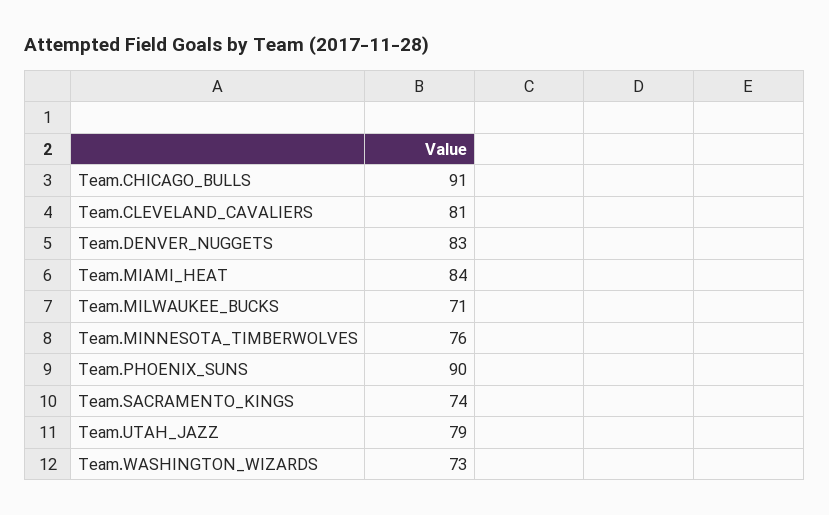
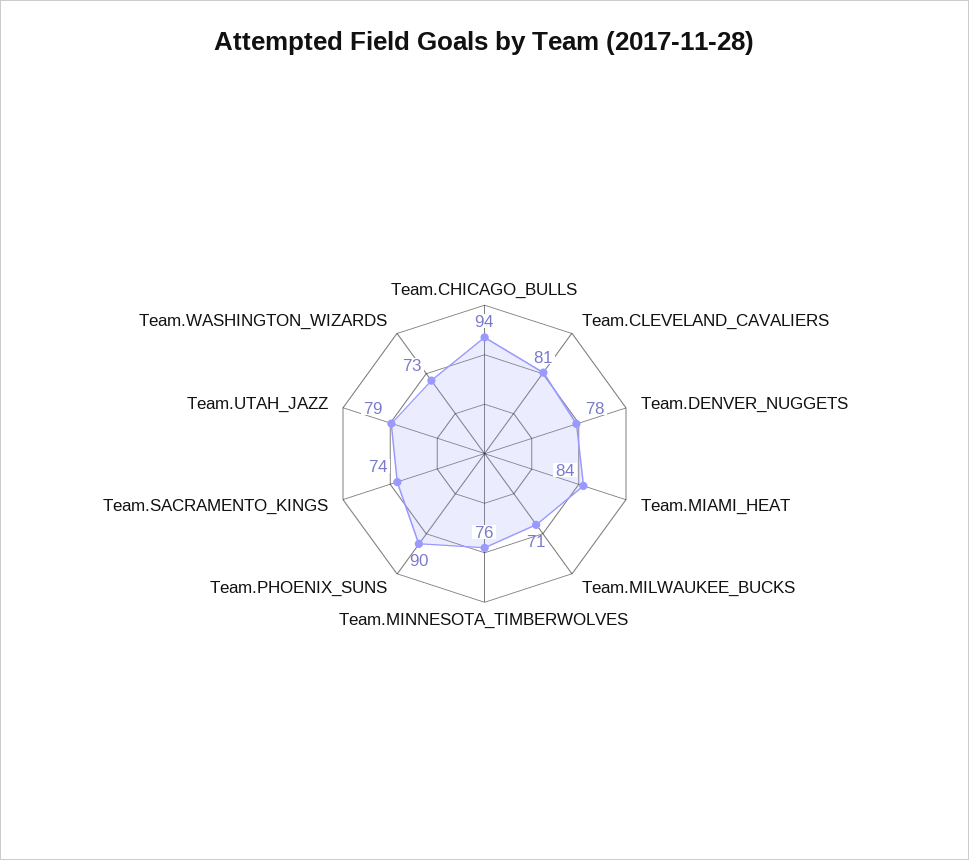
Team.CHICAGO_BULLS: 91 -> 94
Team.DENVER_NUGGETS: 83 -> 78

